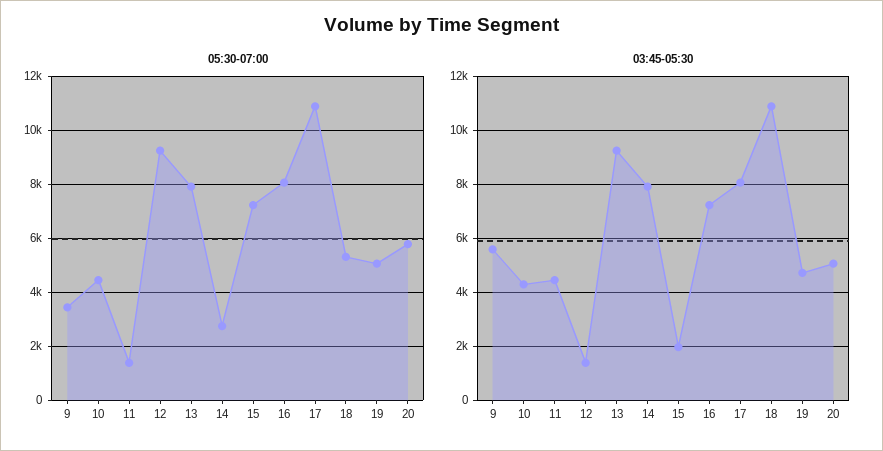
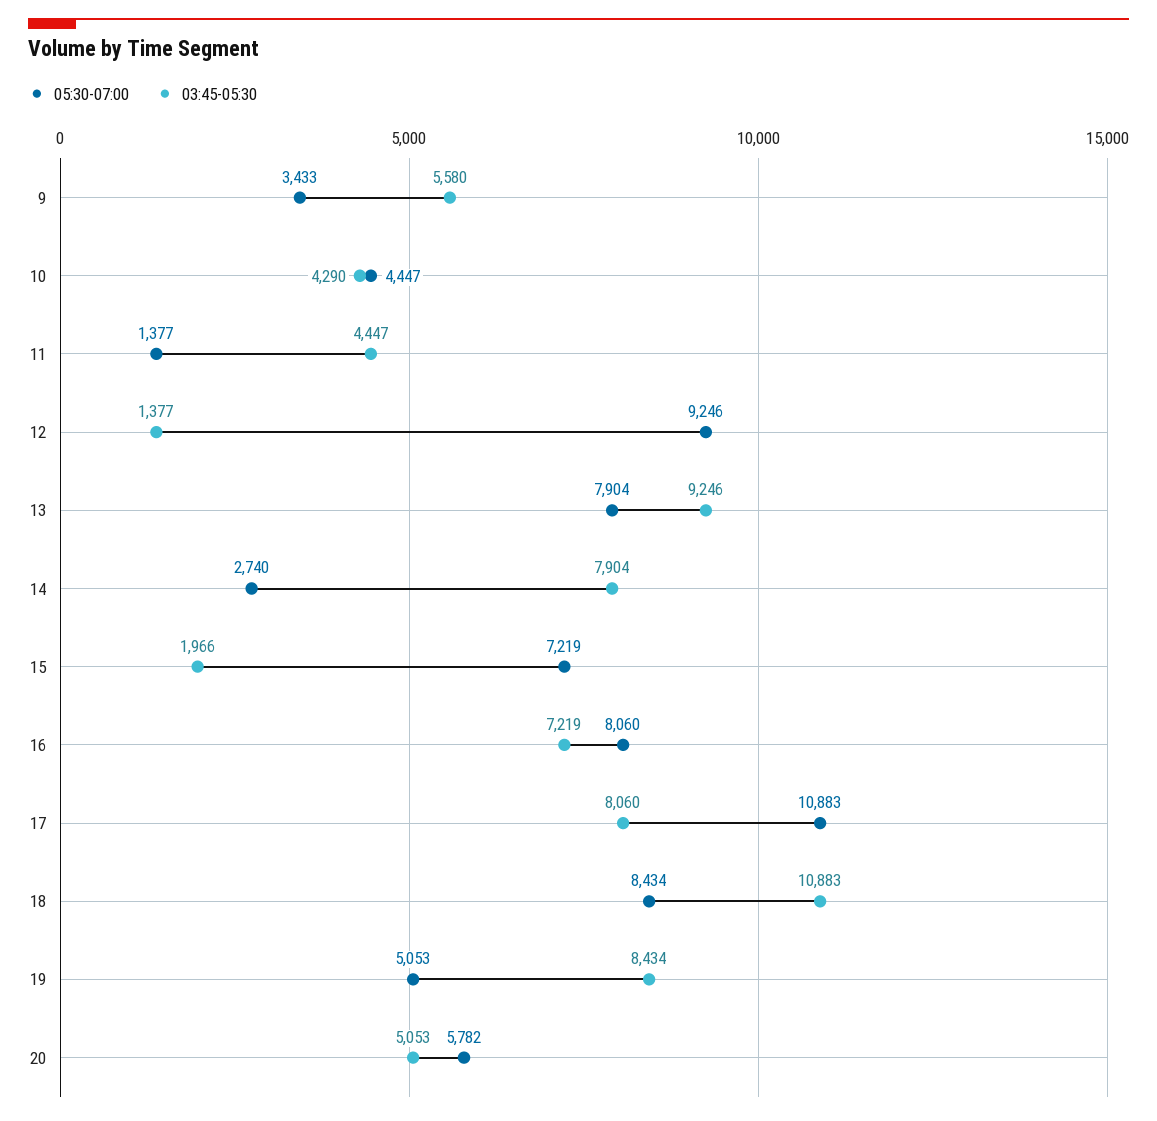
05:30-07:00, 18: 5250 -> 8434
03:45-05:30, 19: 4750 -> 8434

